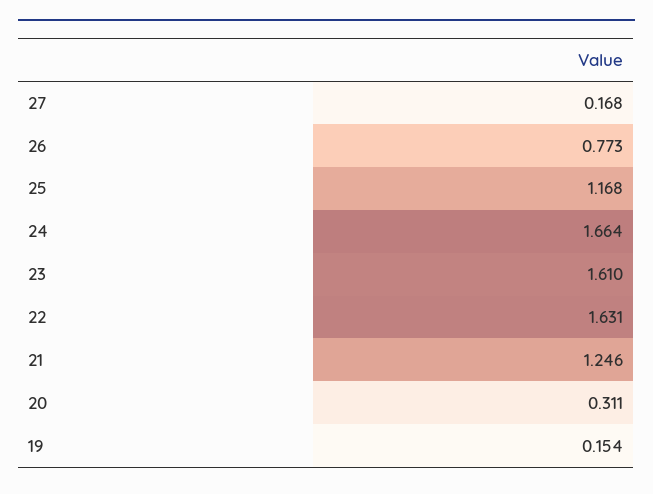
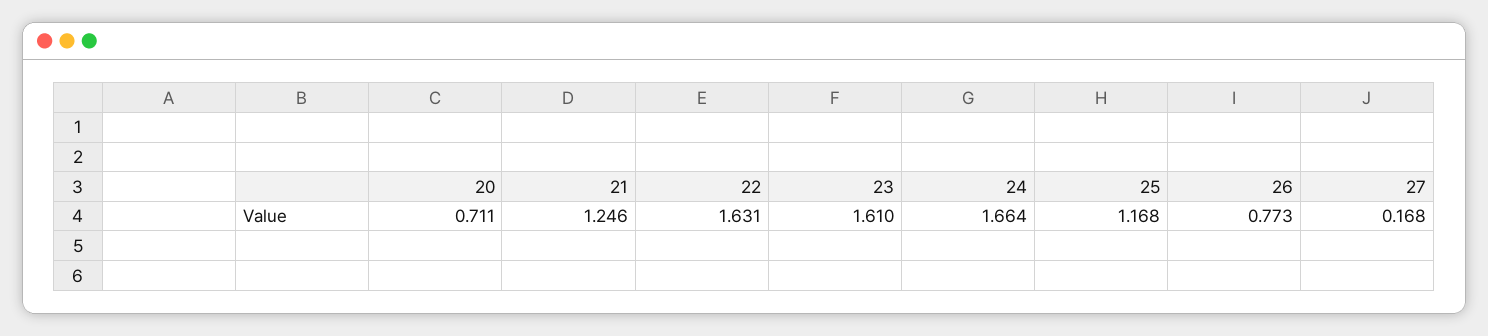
20: 0.311 -> 0.711
19: 0.154 -> none

